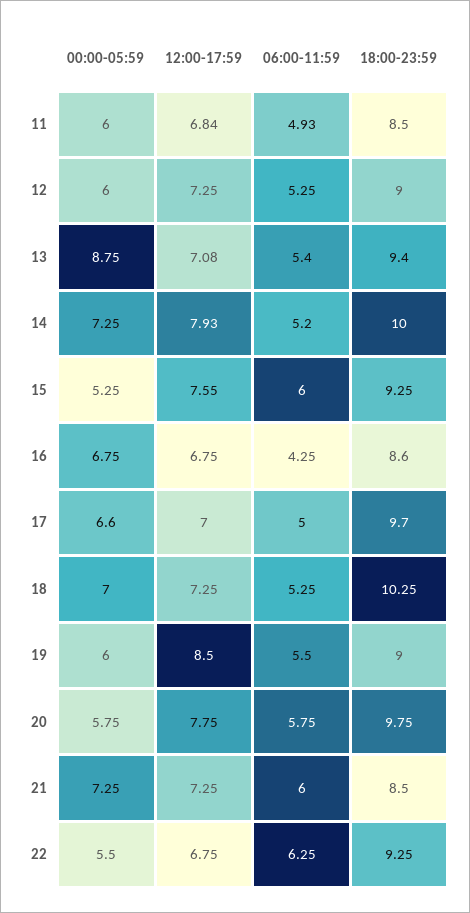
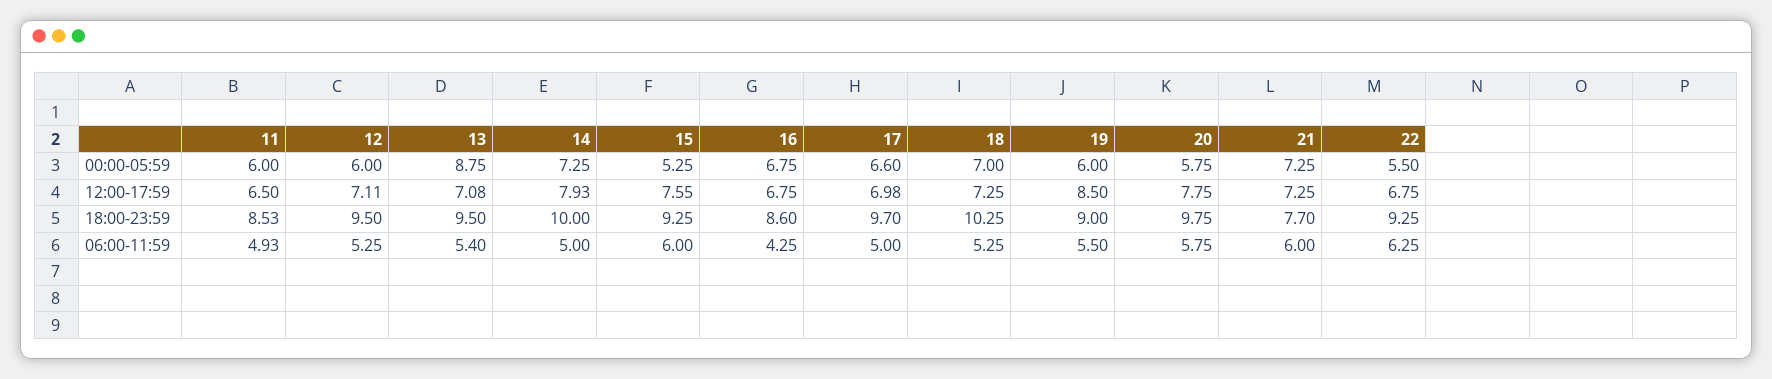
12:00-17:59, 11: 6.84 -> 6.5
18:00-23:59, 11: 8.5 -> 8.53
12:00-17:59, 12: 7.25 -> 7.11
18:00-23:59, 12: 9 -> 9.5
18:00-23:59, 13: 9.4 -> 9.5
06:00-11:59, 14: 5.2 -> 5
12:00-17:59, 17: 7 -> 6.98
18:00-23:59, 21: 8.5 -> 7.7

